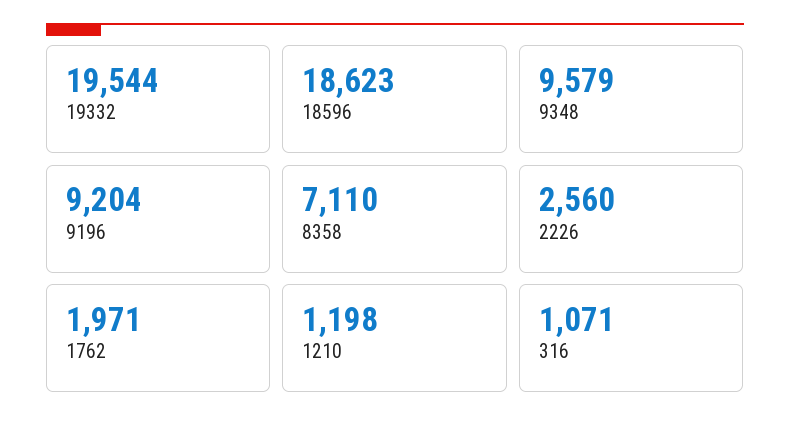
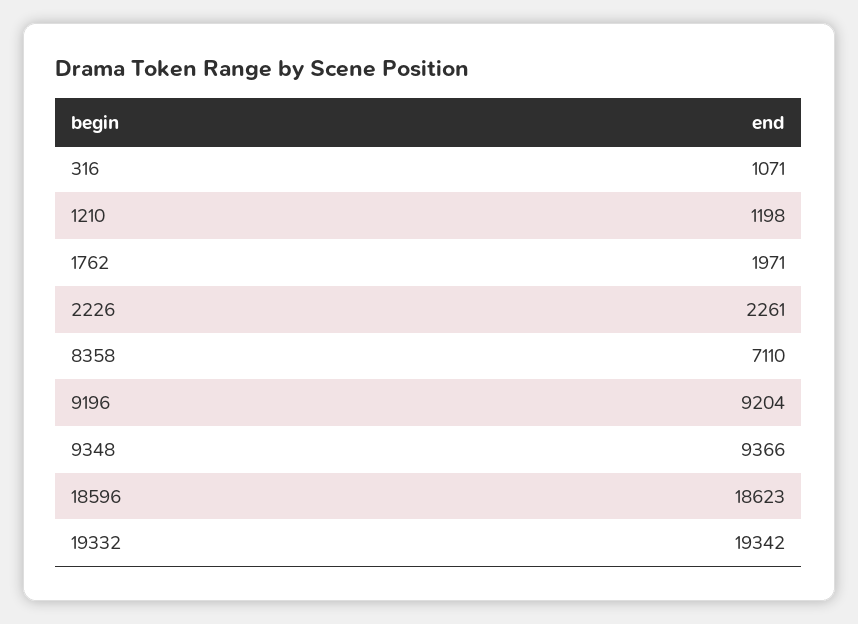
19332: 19544 -> 19342
9348: 9579 -> 9366
2226: 2560 -> 2261

